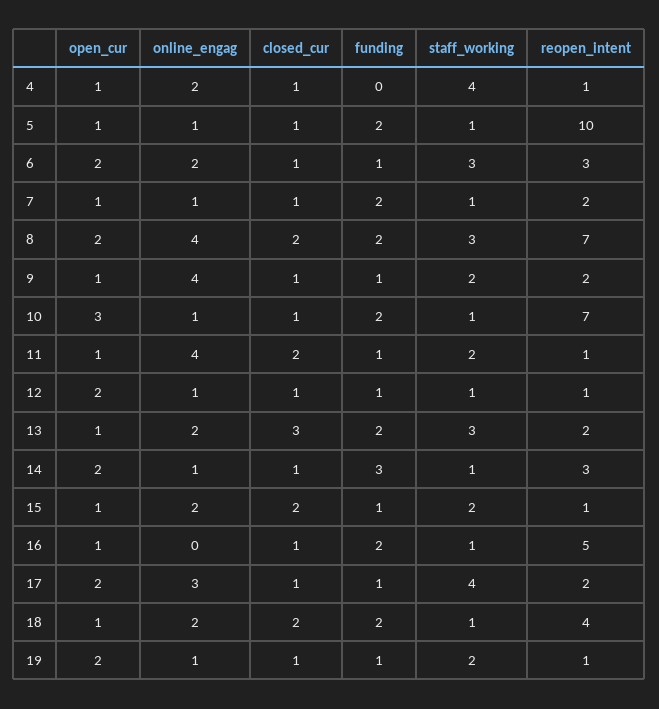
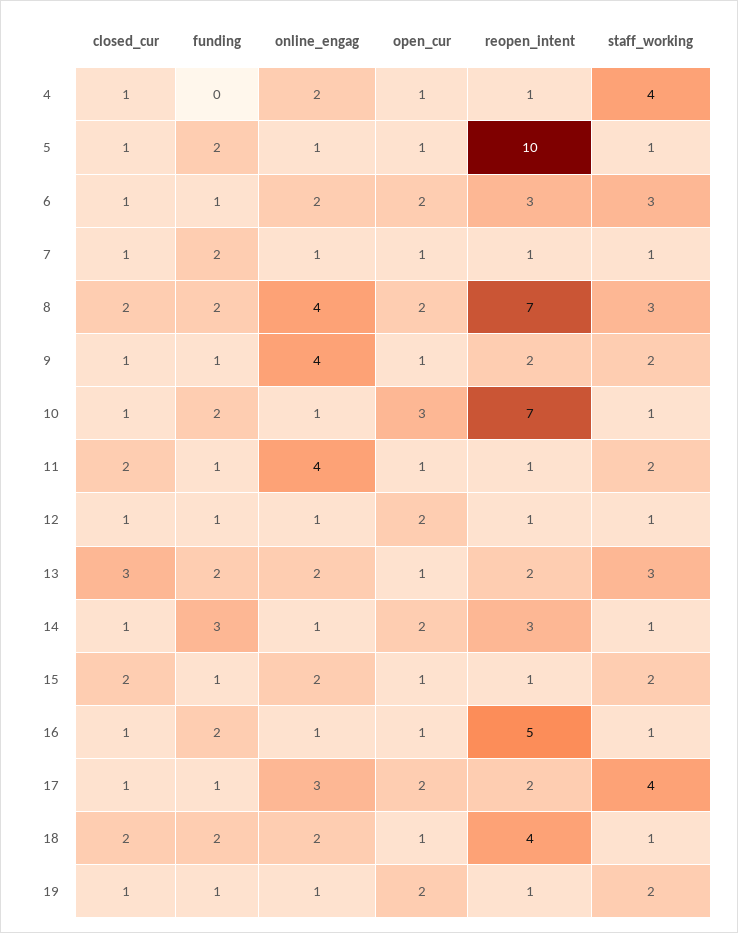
reopen_intent, 7: 2 -> 1
online_engag, 16: 0 -> 1

